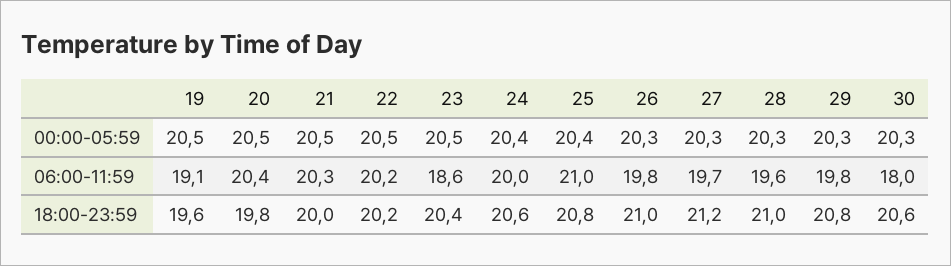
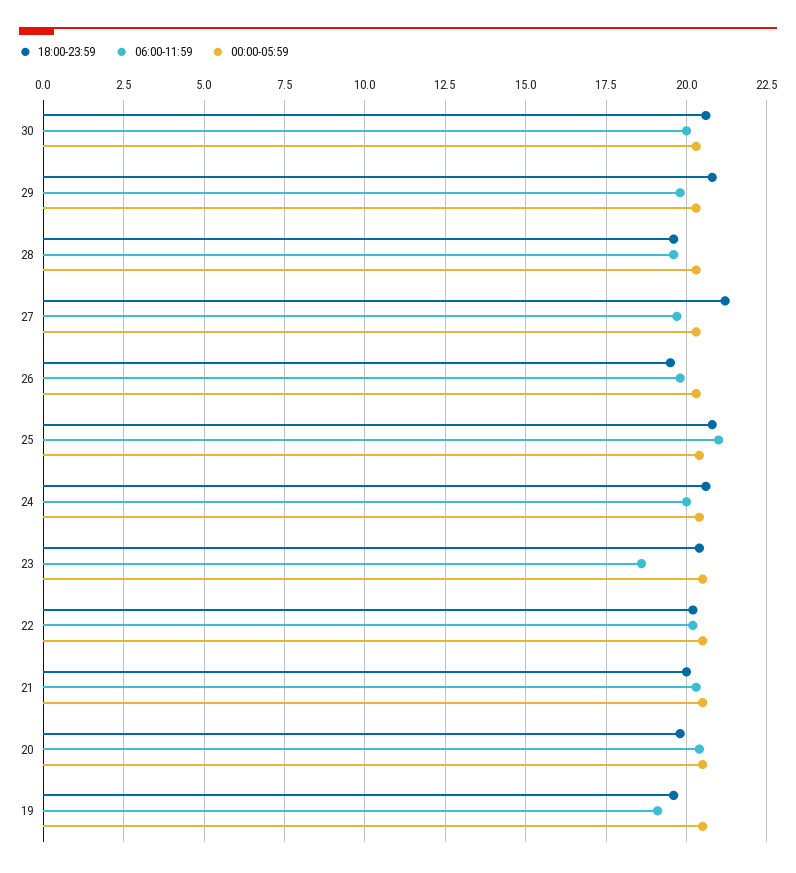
06:00-11:59, 30: 18 -> 20
18:00-23:59, 26: 21 -> 19.5
18:00-23:59, 28: 21 -> 19.5

